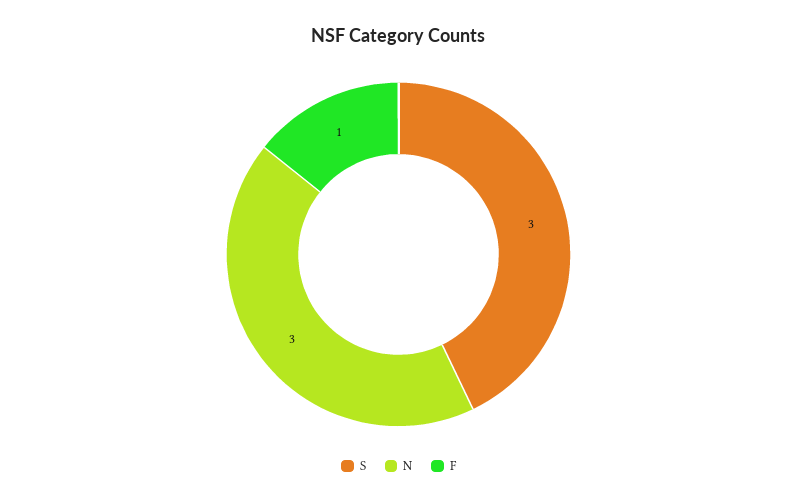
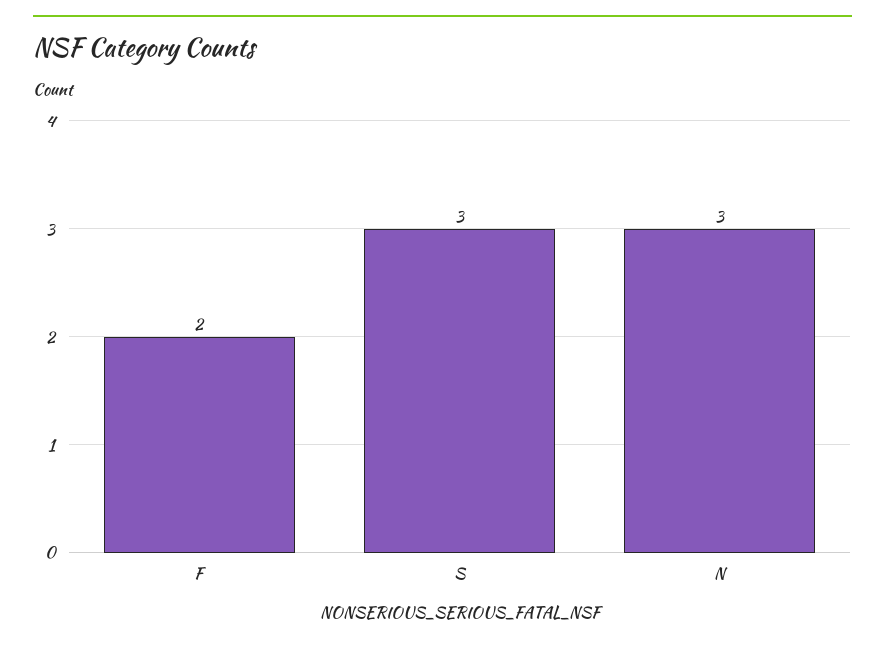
F: 1 -> 2

